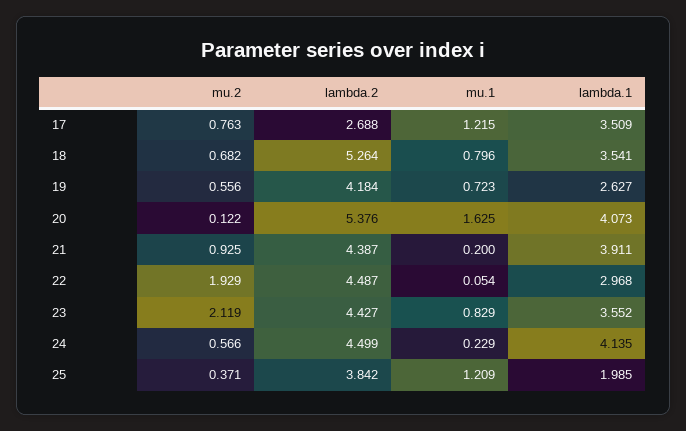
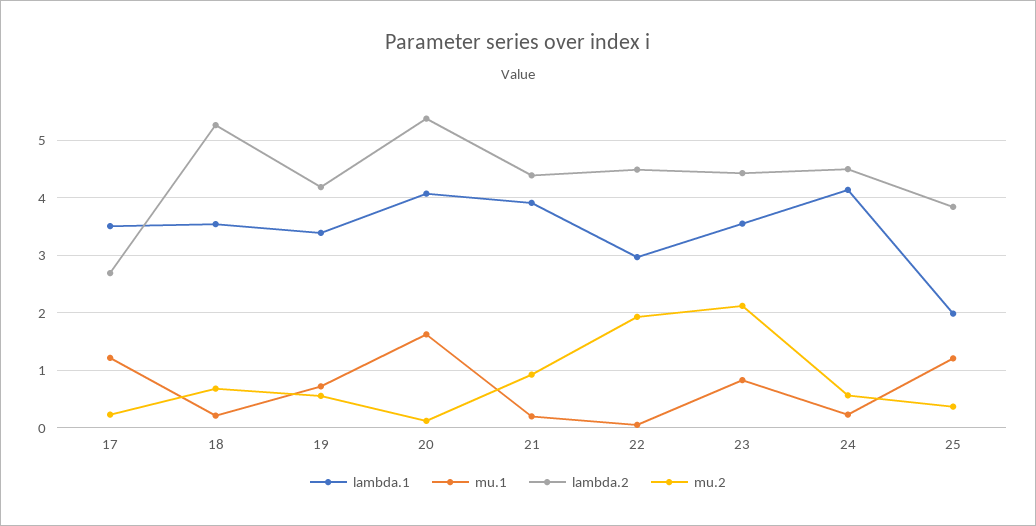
mu.2, 17: 0.763 -> 0.2
mu.1, 18: 0.796 -> 0.2
lambda.1, 19: 2.627 -> 3.4

